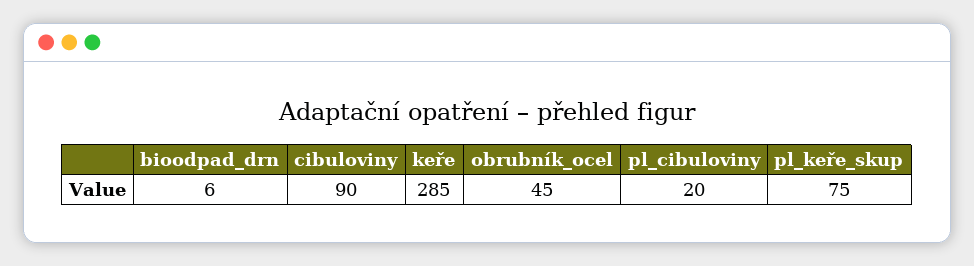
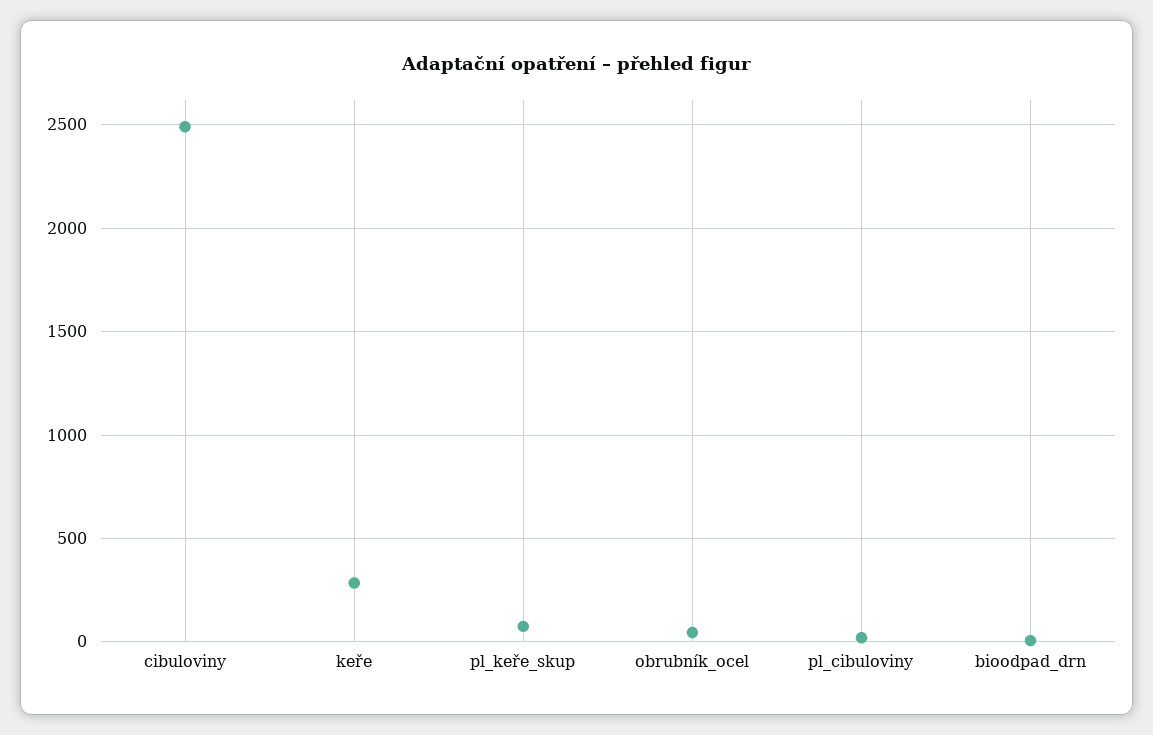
cibuloviny: 90 -> 2500

